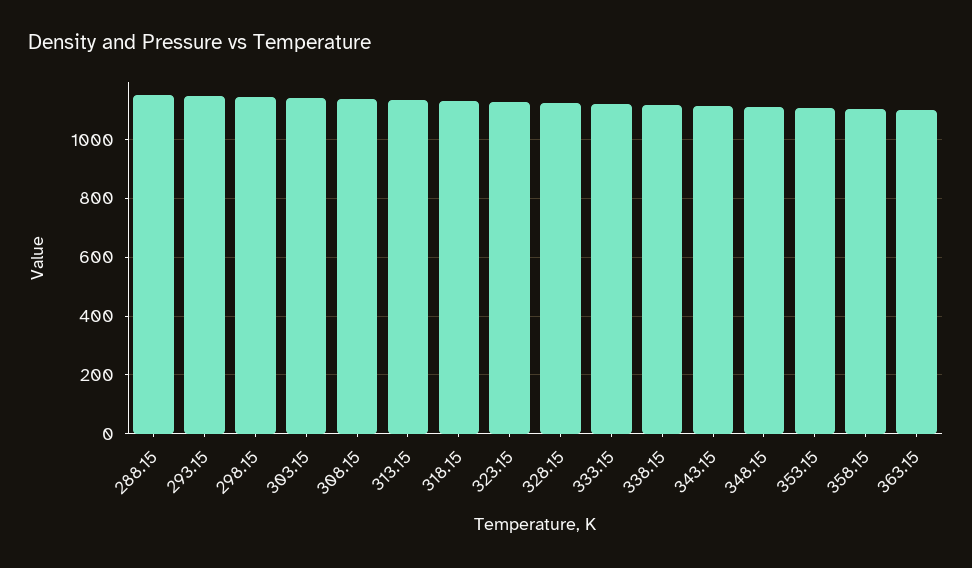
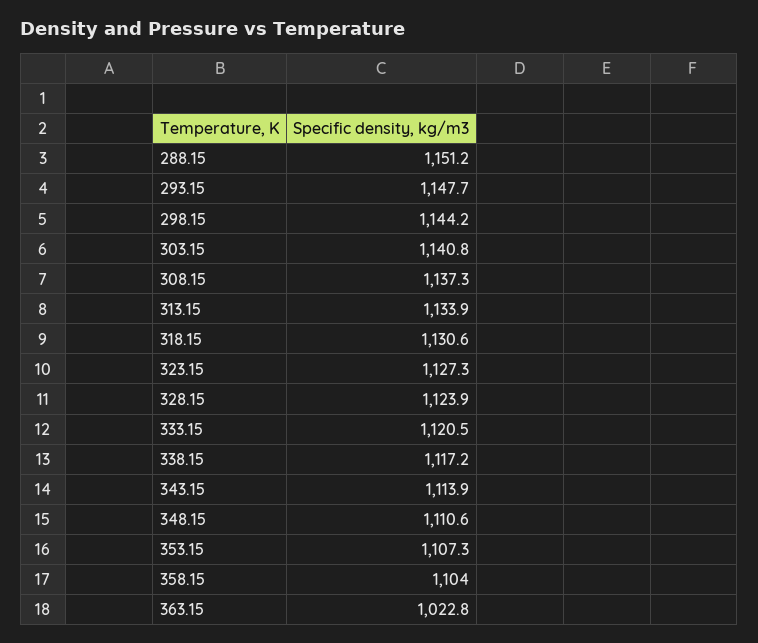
363.15: 1100 -> 1022.8

